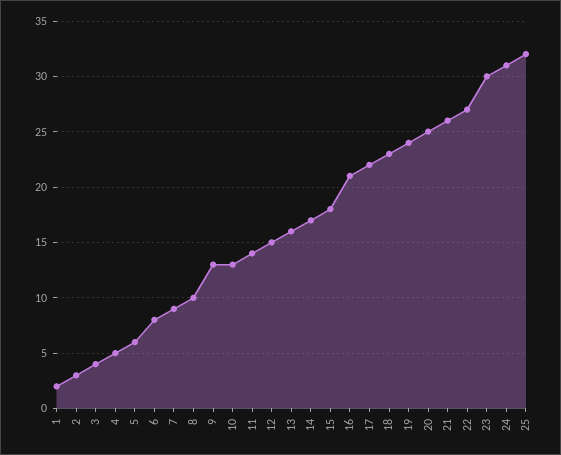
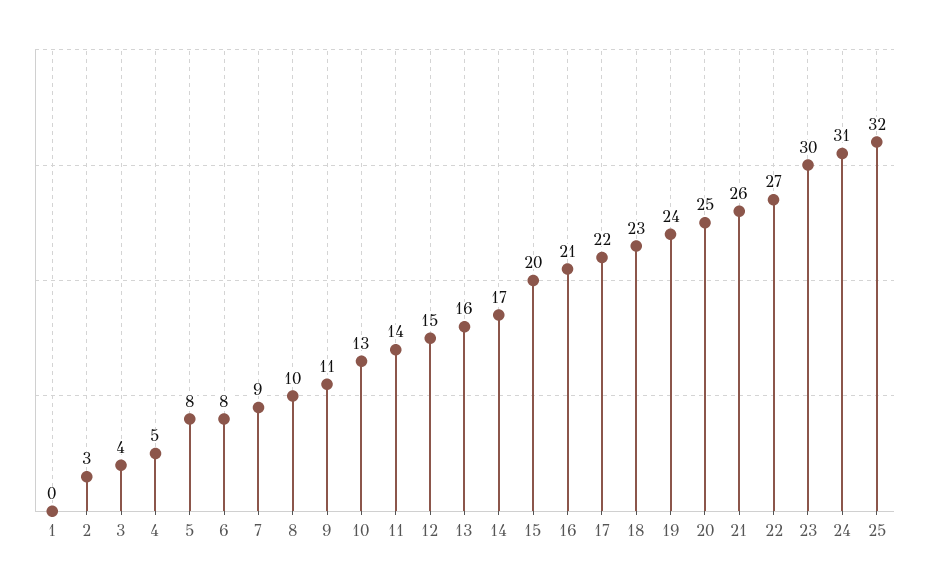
1: 2 -> 0
5: 6 -> 8
9: 13 -> 11
15: 18 -> 20

